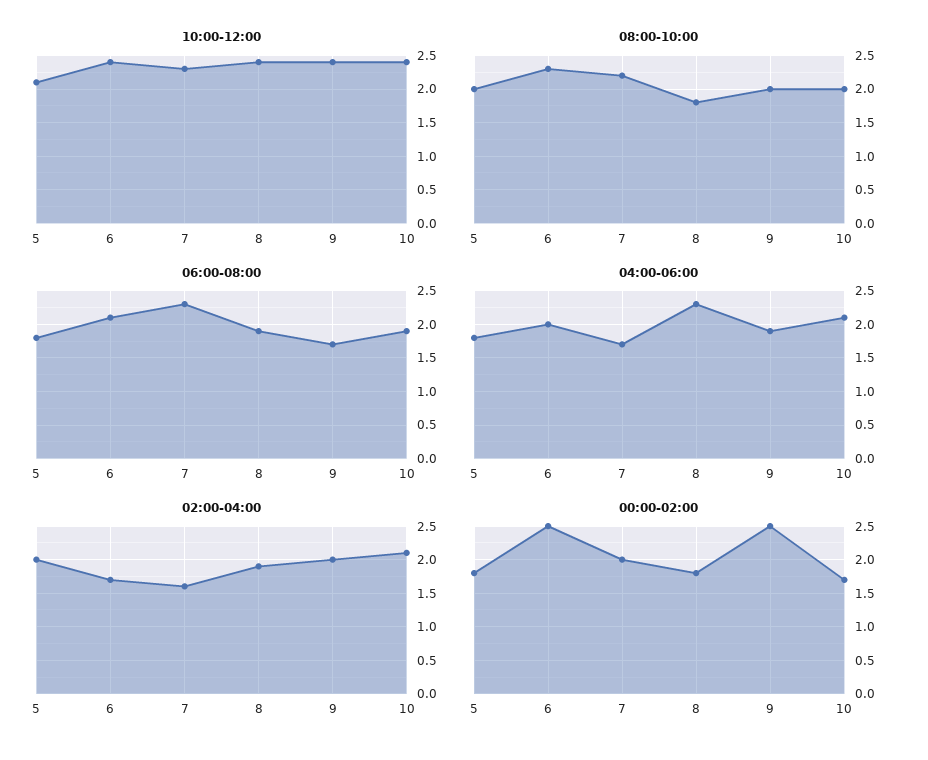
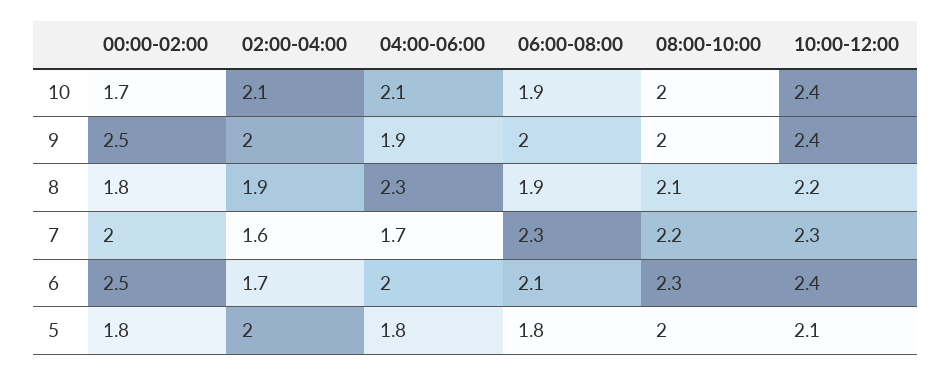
10:00-12:00, 8: 2.4 -> 2.2
08:00-10:00, 8: 1.8 -> 2.1
06:00-08:00, 9: 1.7 -> 2

